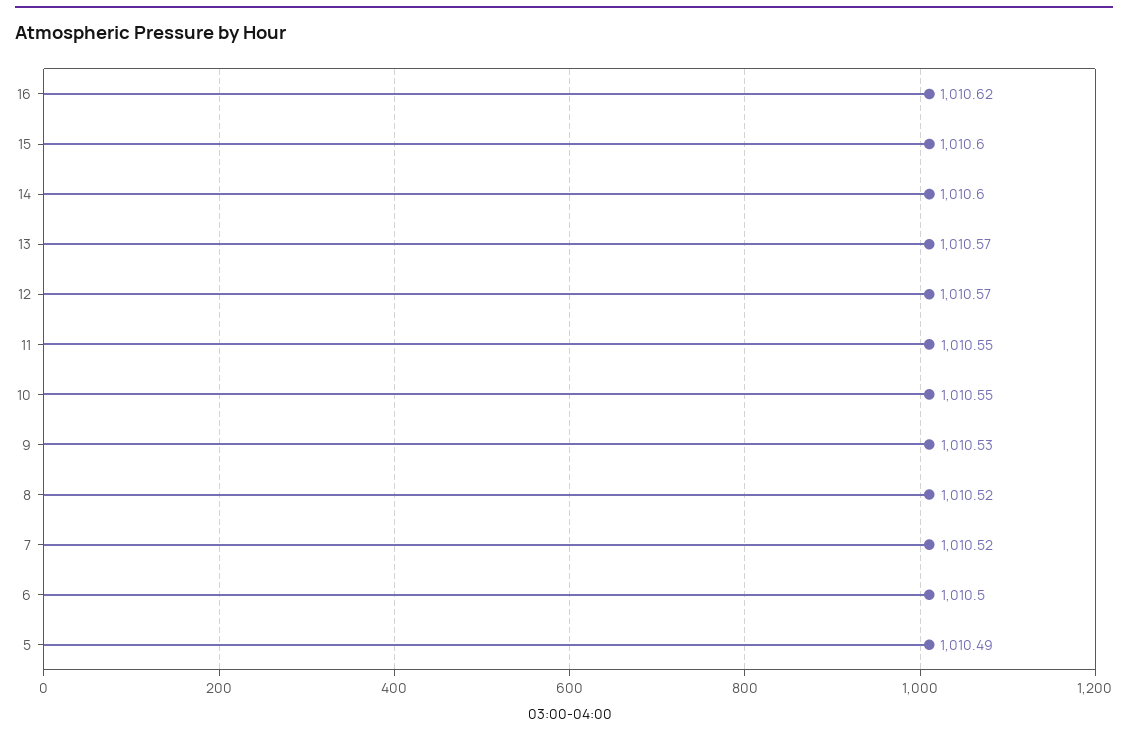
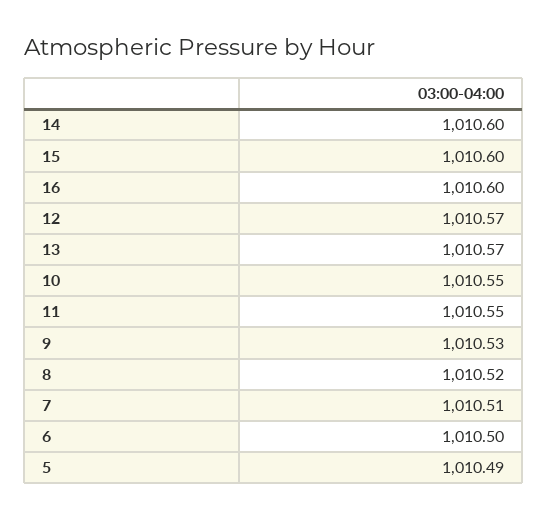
16: 1010.62 -> 1010.6
7: 1010.52 -> 1010.51

